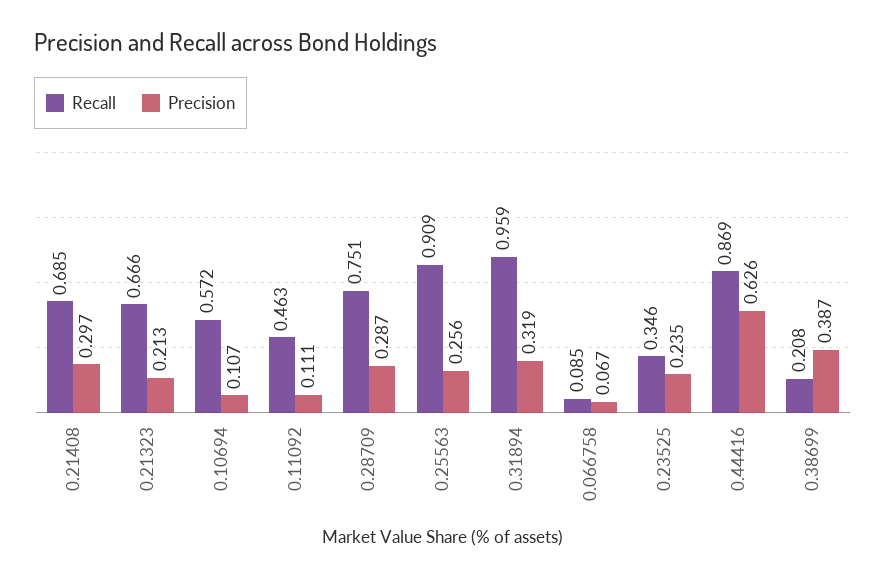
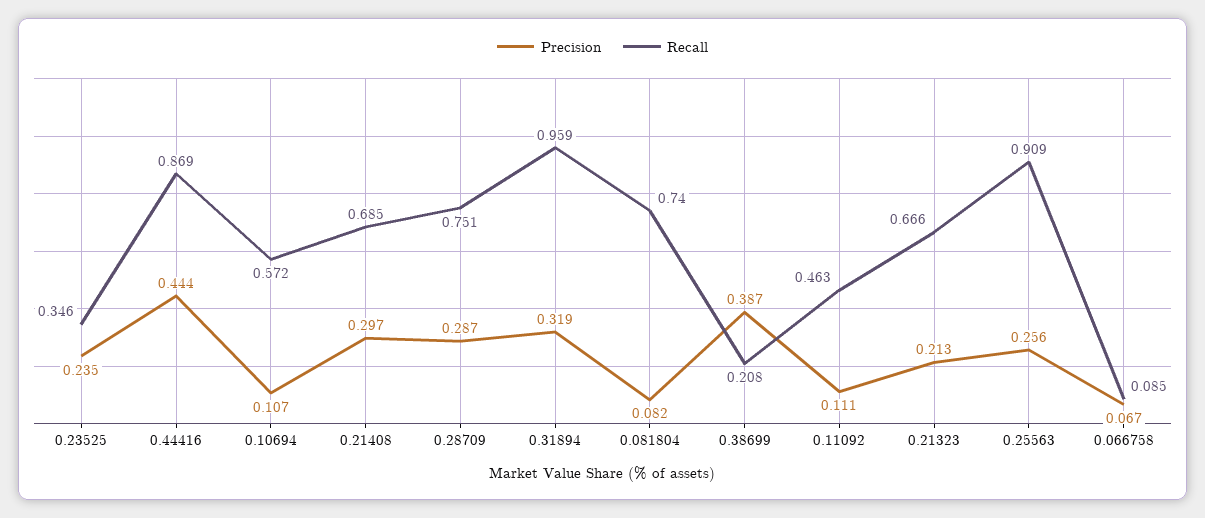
Precision, 0.44416: 0.626 -> 0.444
Precision, 0.081804: none -> 0.082
Recall, 0.081804: none -> 0.74

